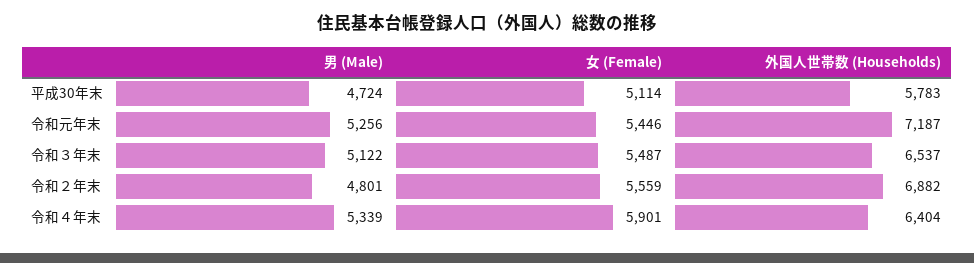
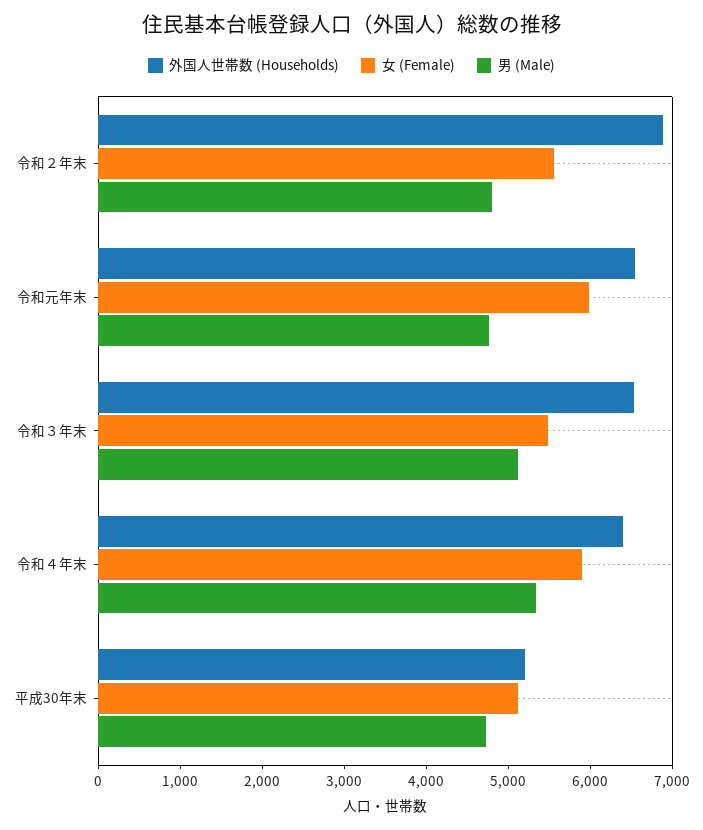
外国人世帯数 (Households), 平成30年末: 5783 -> 5200
男 (Male), 令和元年末: 5256 -> 4800
女 (Female), 令和元年末: 5446 -> 6000
外国人世帯数 (Households), 令和元年末: 7187 -> 6600

